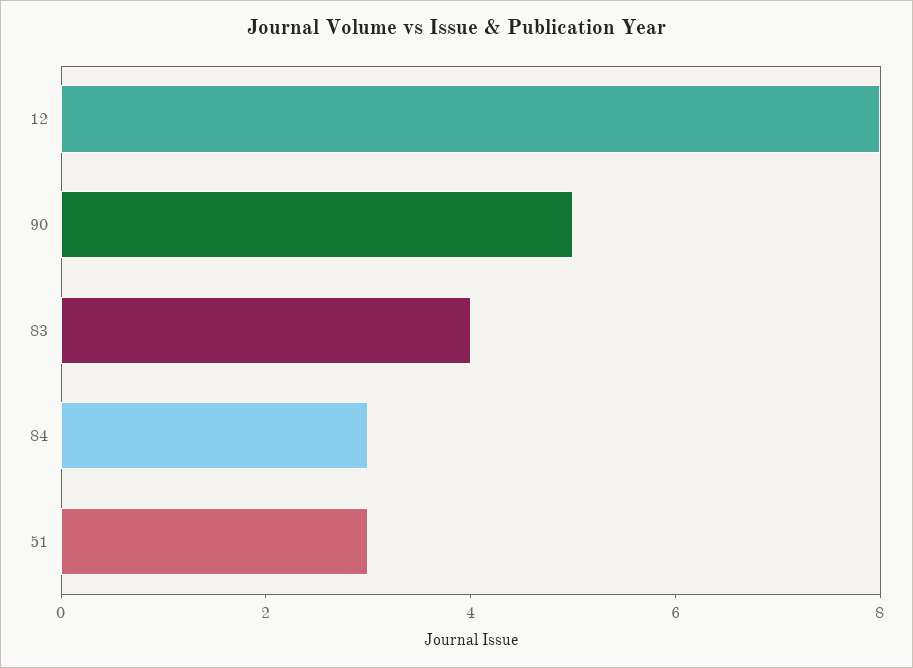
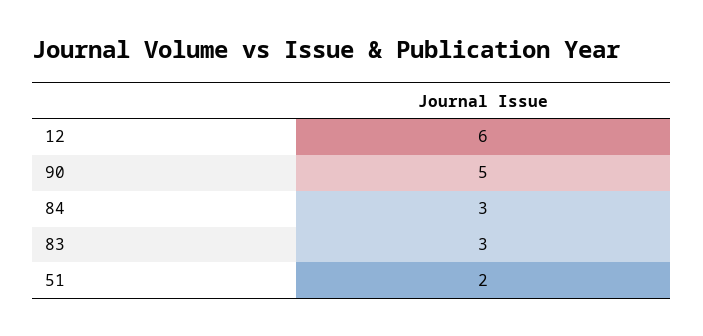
12: 8 -> 6
83: 4 -> 3
51: 3 -> 2

